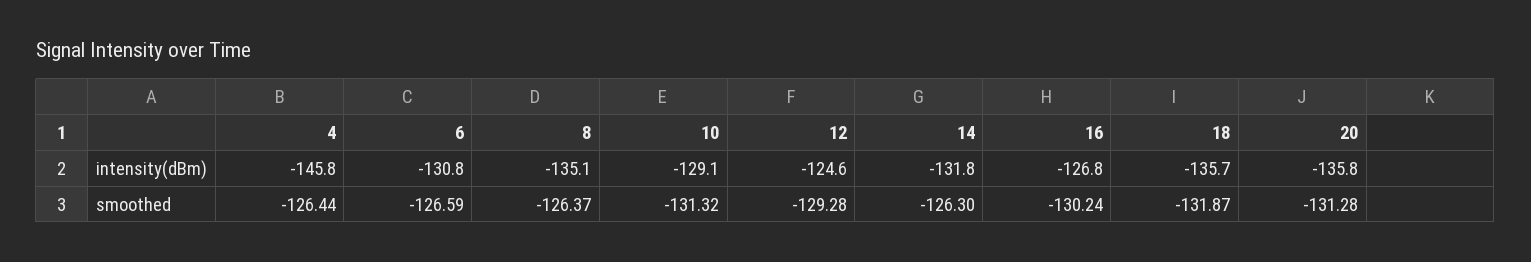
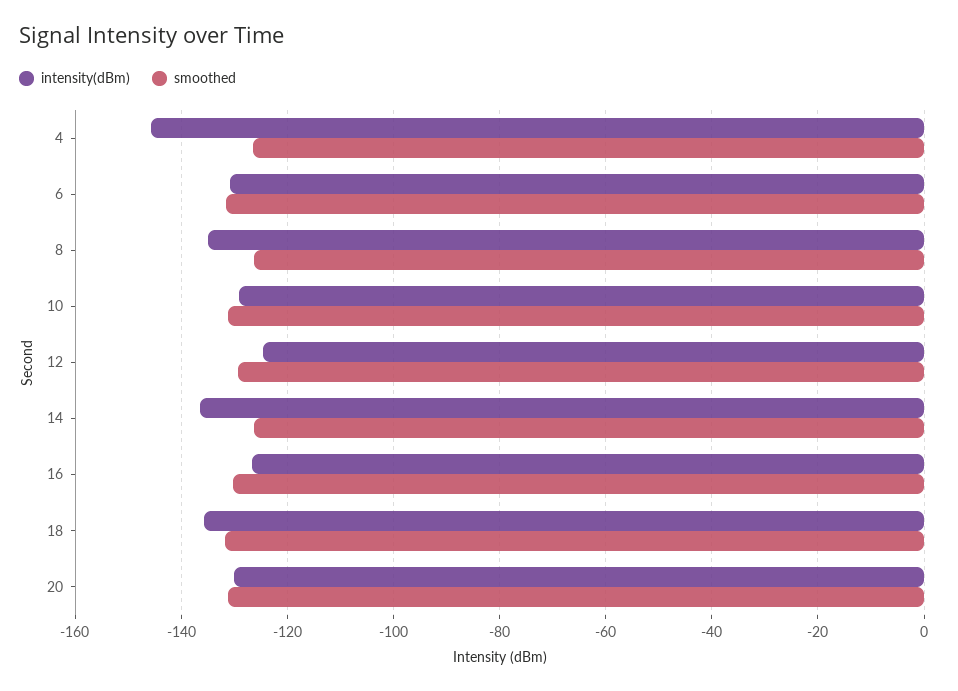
intensity(dBm), 14: -131.8 -> -136
intensity(dBm), 20: -135.8 -> -130
smoothed, 6: -126.59 -> -132

